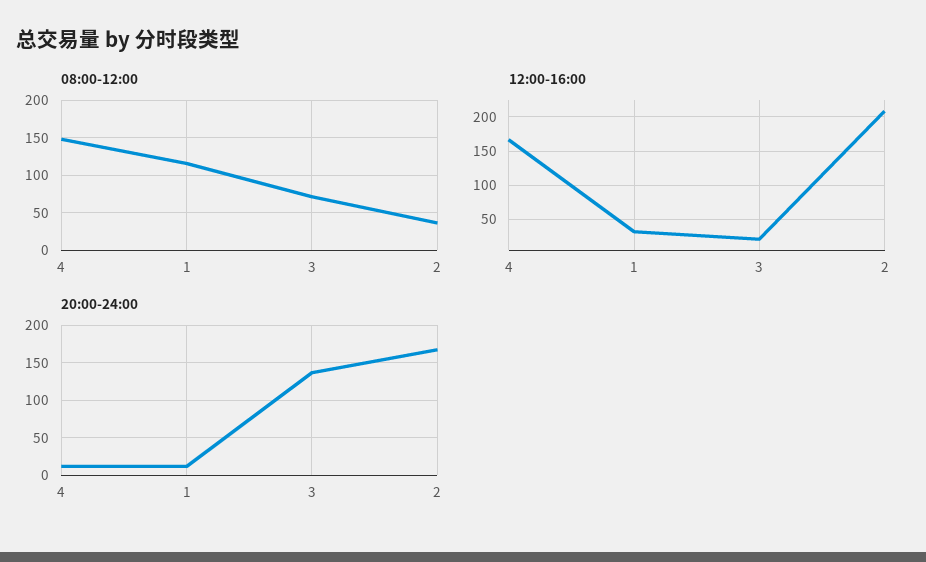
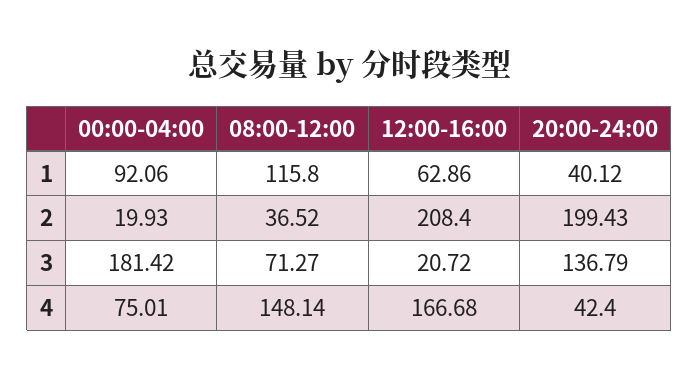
12:00-16:00, 1: 30 -> 62.86
20:00-24:00, 4: 10 -> 42.4
20:00-24:00, 1: 10 -> 40.12
20:00-24:00, 2: 170 -> 199.43
00:00-04:00, 1: none -> 92.06
00:00-04:00, 2: none -> 19.93
00:00-04:00, 3: none -> 181.42
00:00-04:00, 4: none -> 75.01

